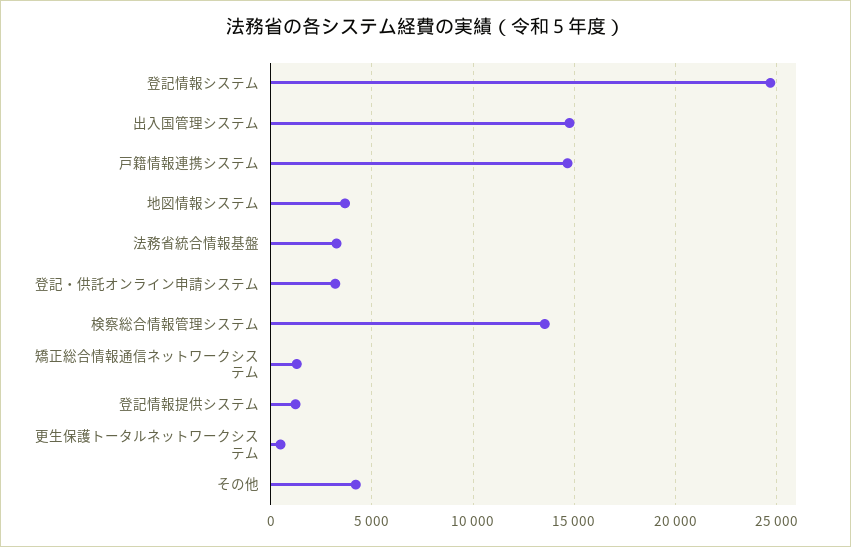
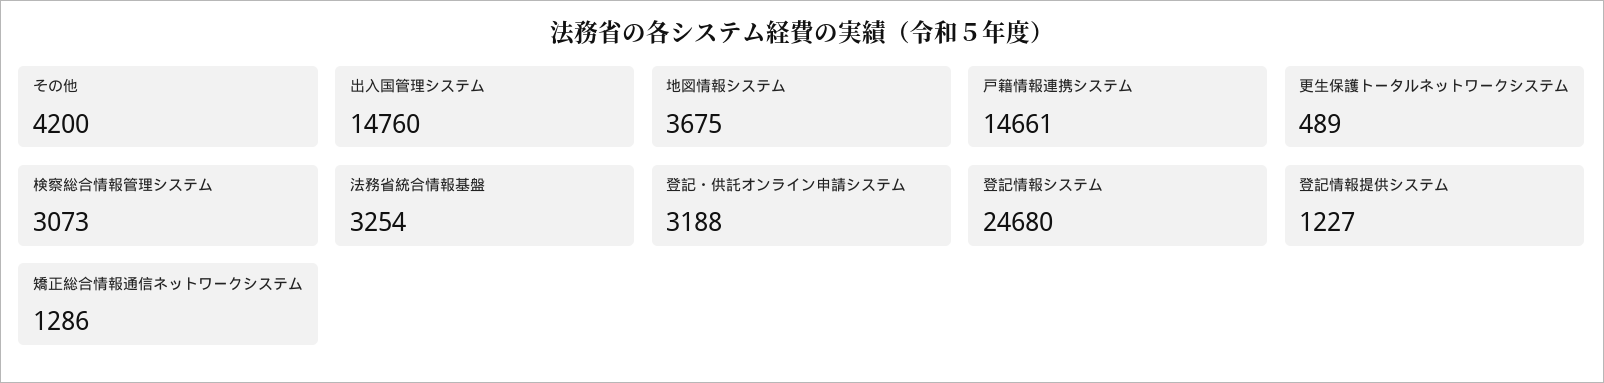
検察総合情報管理システム: 13500 -> 3073

